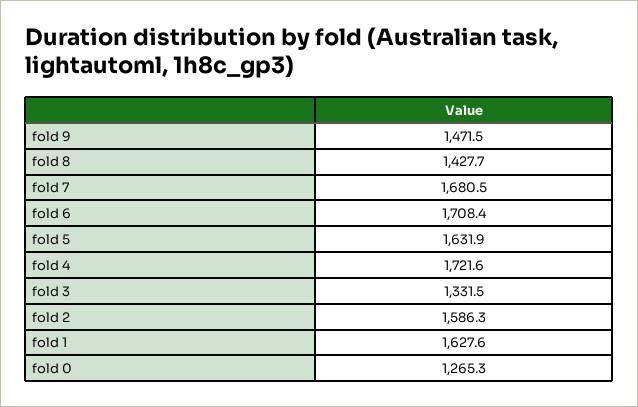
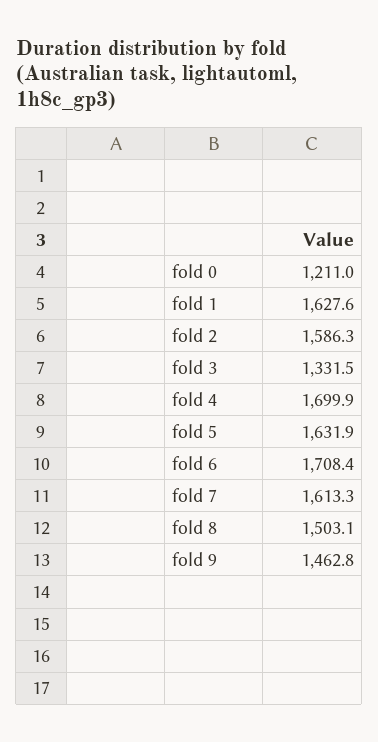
fold 9: 1471.5 -> 1462.8
fold 8: 1427.7 -> 1503.1
fold 7: 1680.5 -> 1613.3
fold 4: 1721.6 -> 1699.9
fold 0: 1265.3 -> 1211

